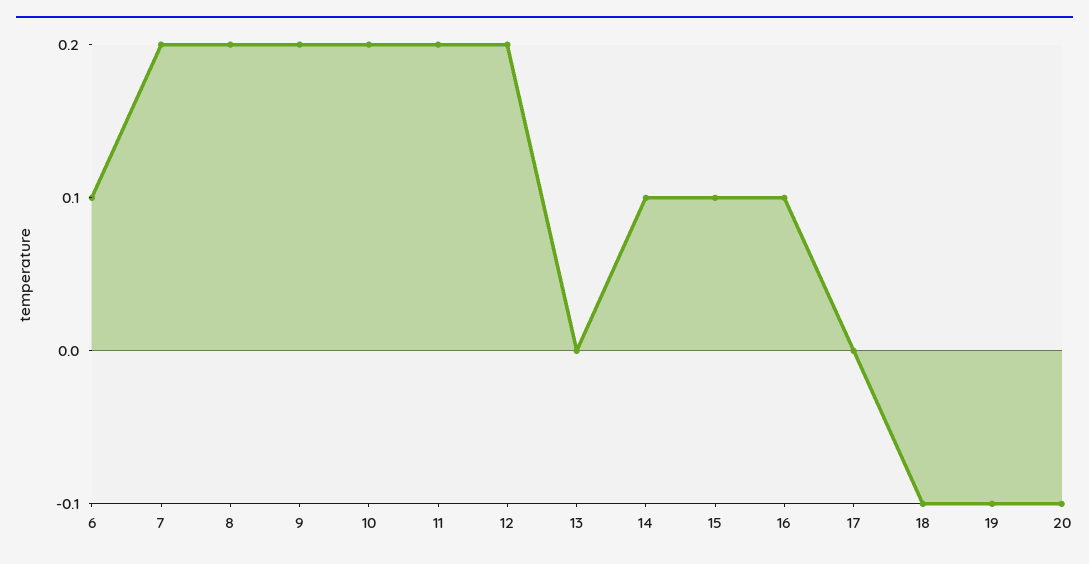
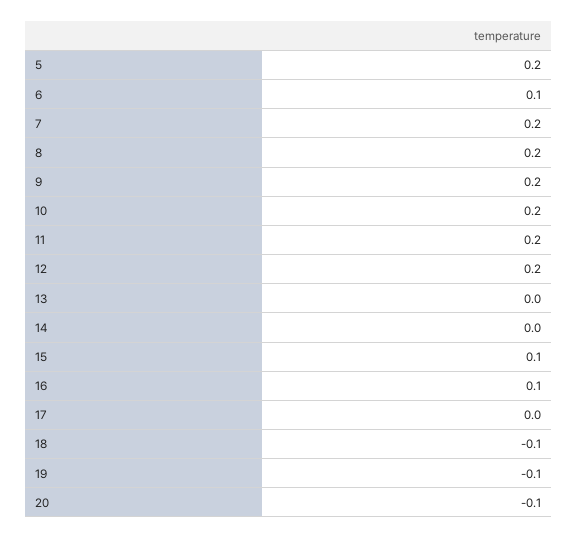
14: 0.1 -> 0
5: none -> 0.2

